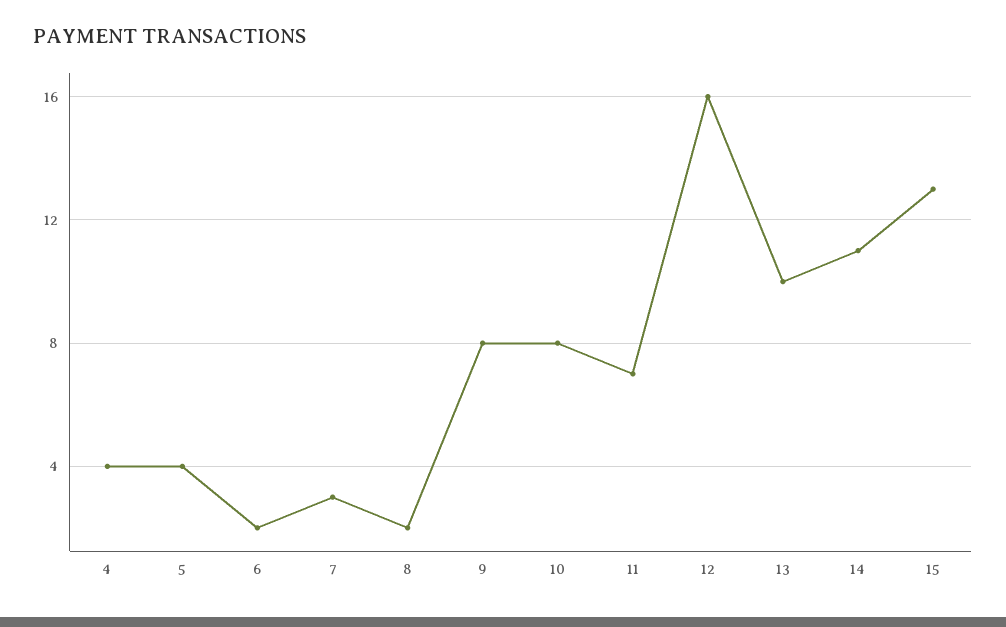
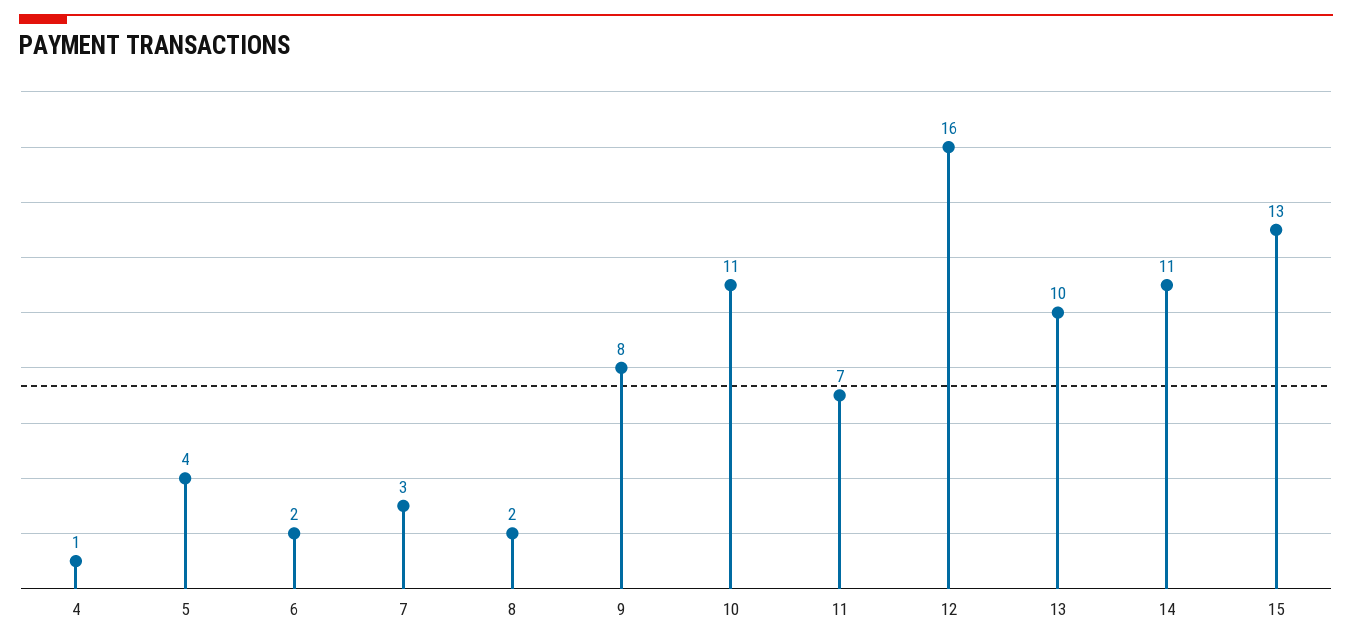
4: 4 -> 1
10: 8 -> 11

